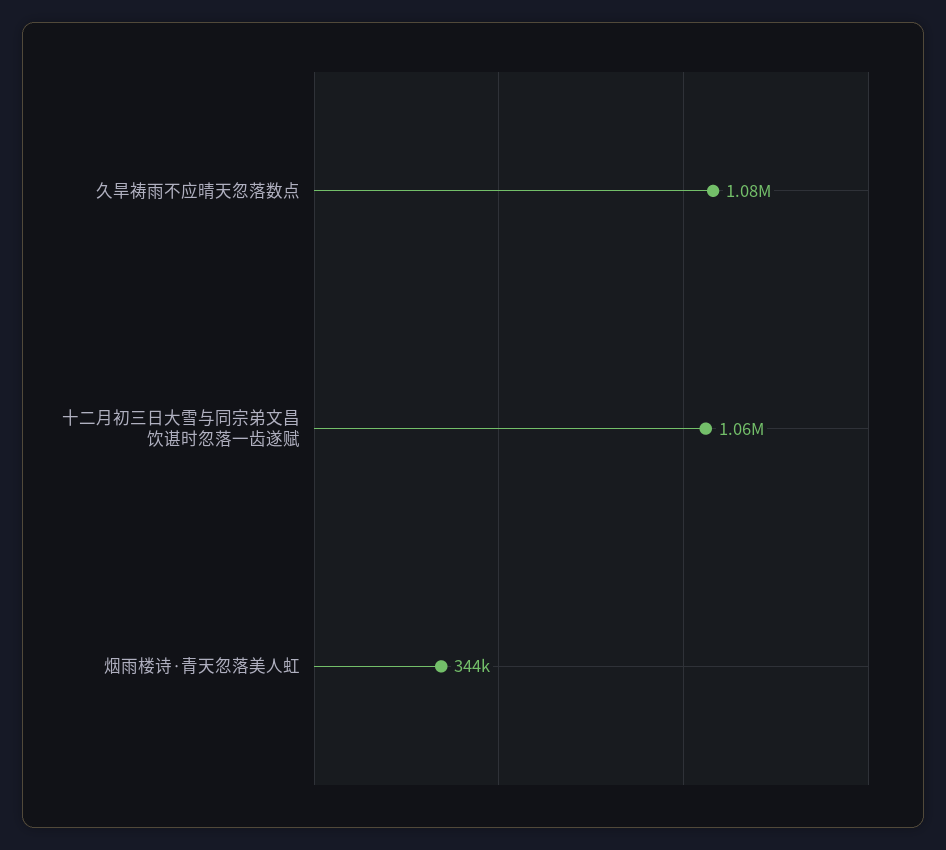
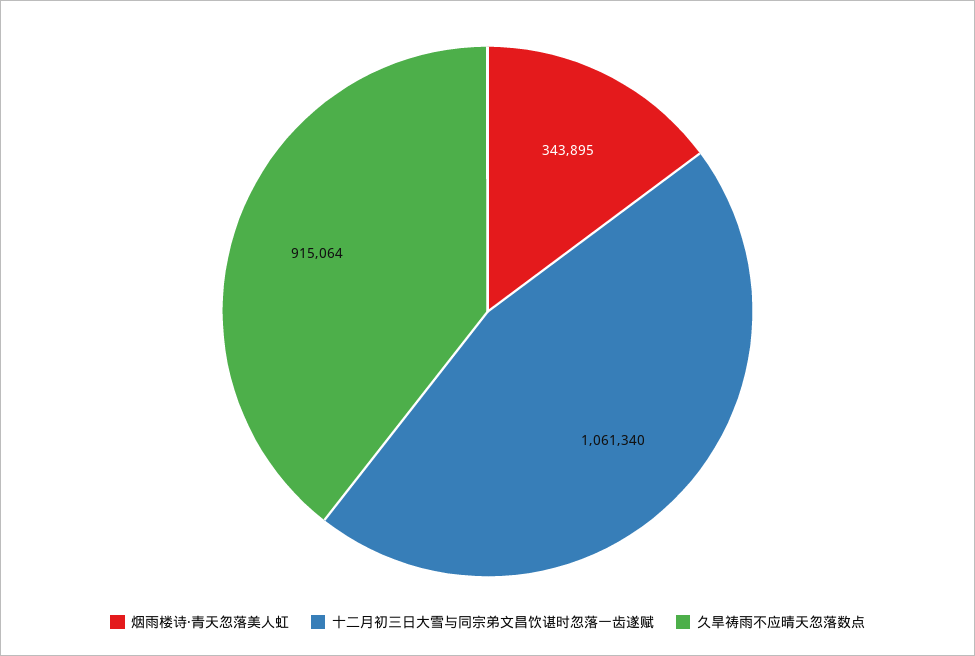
久旱祷雨不应晴天忽落数点: 1080000 -> 915064

